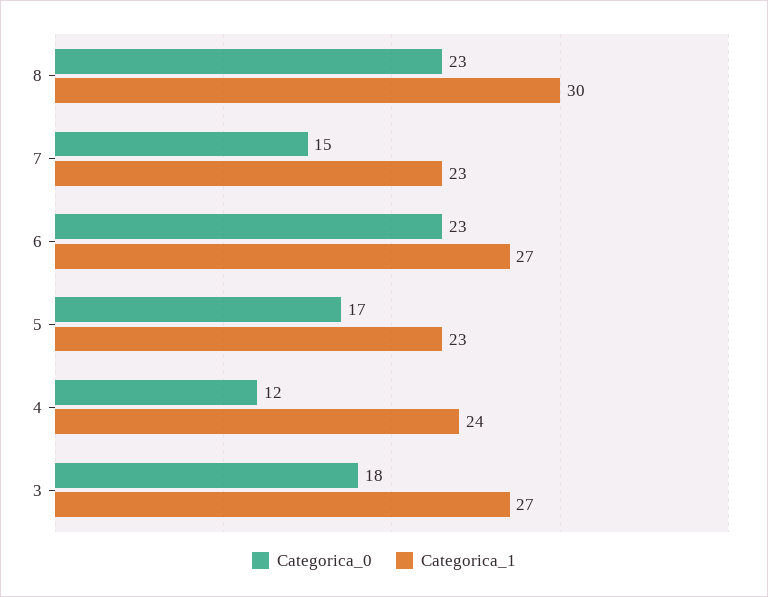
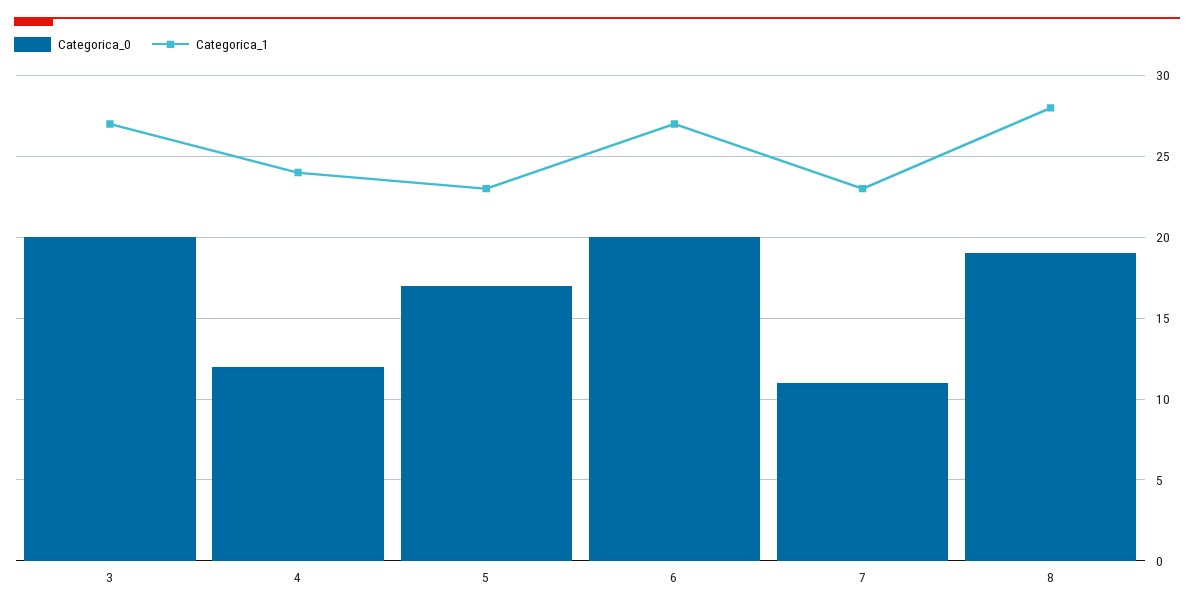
Categorica_0, 8: 23 -> 19
Categorica_1, 8: 30 -> 28
Categorica_0, 7: 15 -> 11
Categorica_0, 6: 23 -> 20
Categorica_0, 3: 18 -> 20

